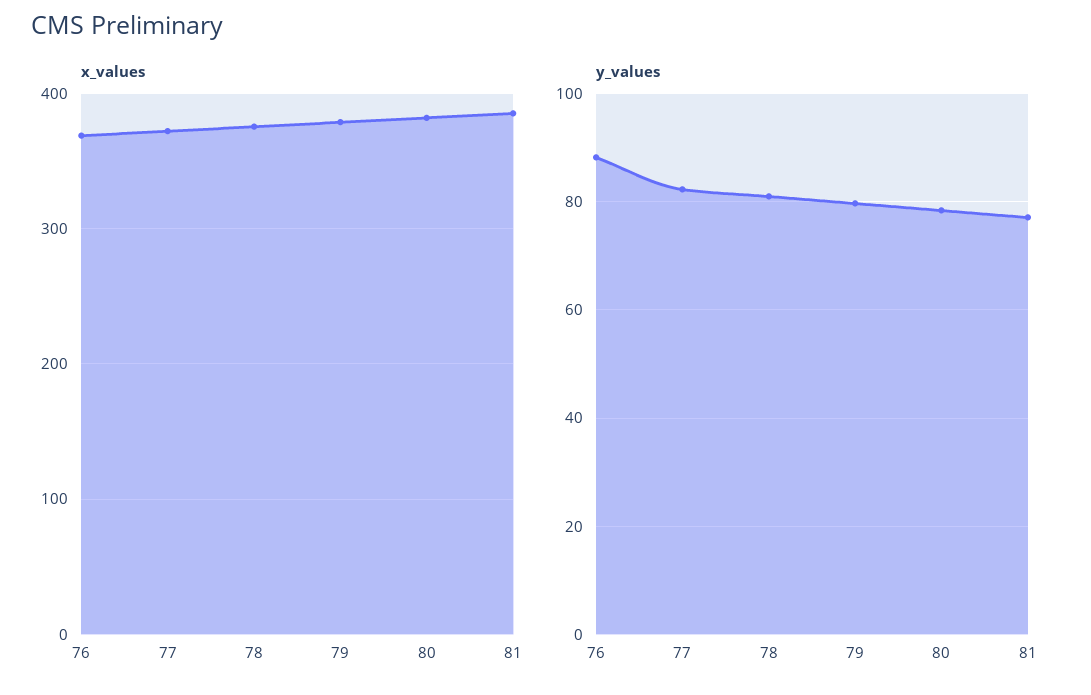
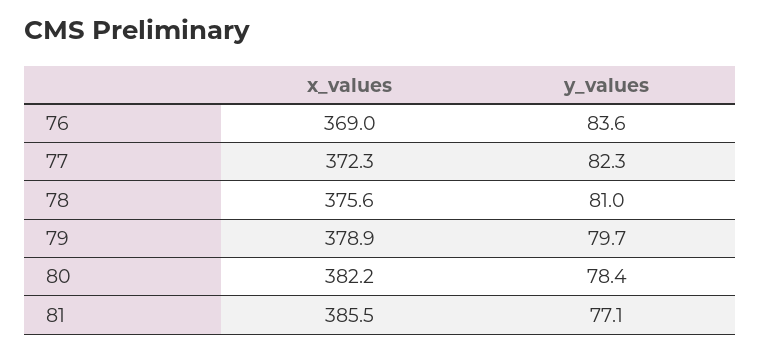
y_values, 76: 88 -> 83.6

